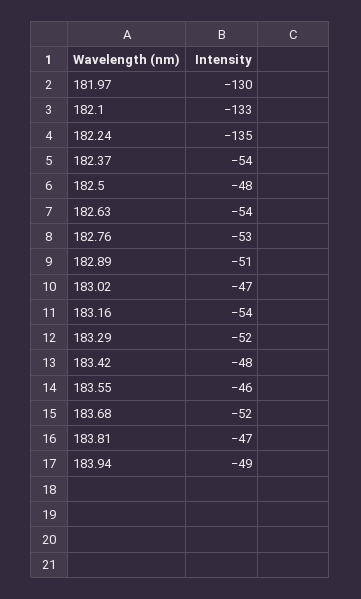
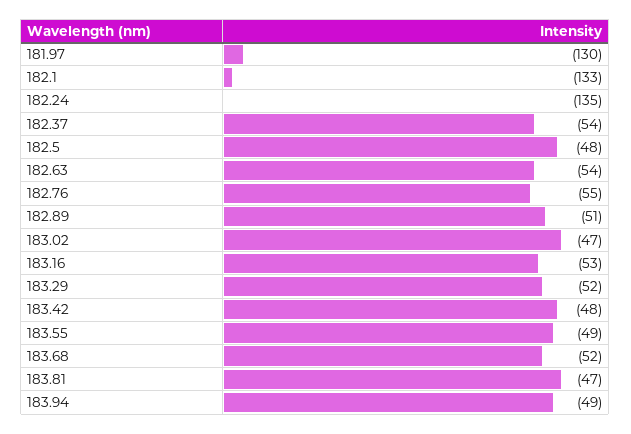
182.76: -53 -> -55
183.16: -54 -> -53
183.55: -46 -> -49

